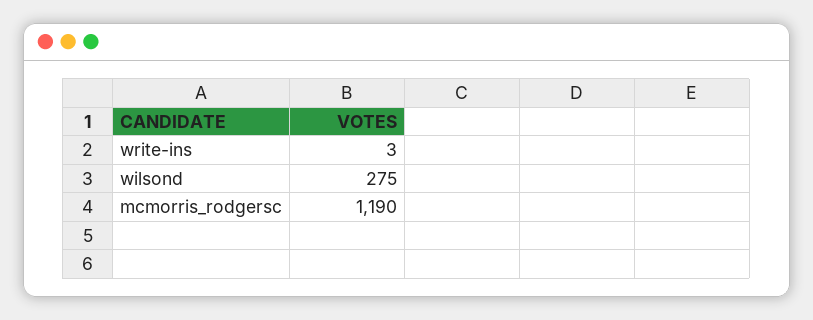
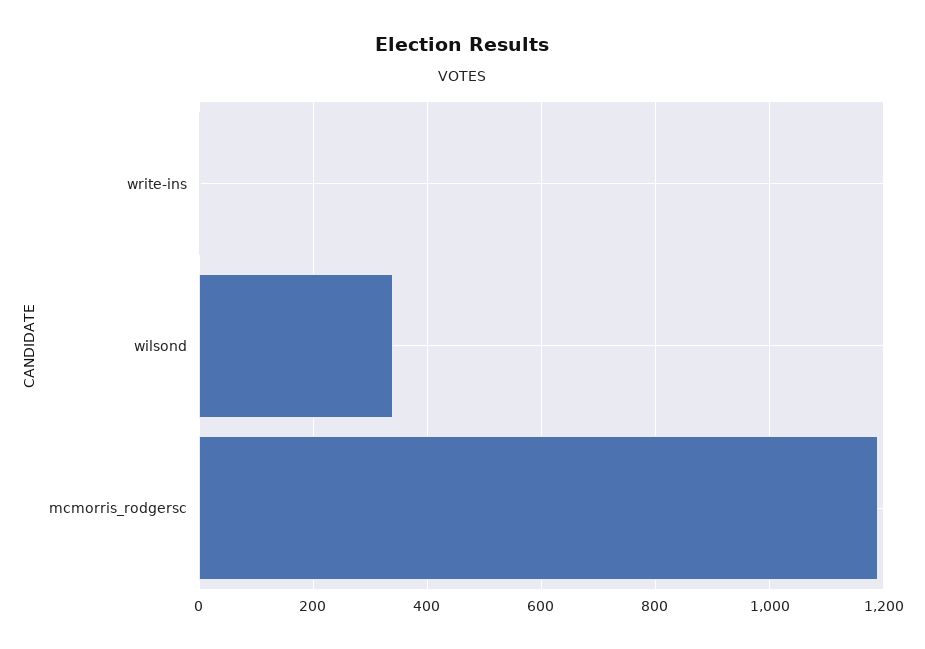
wilsond: 275 -> 340

